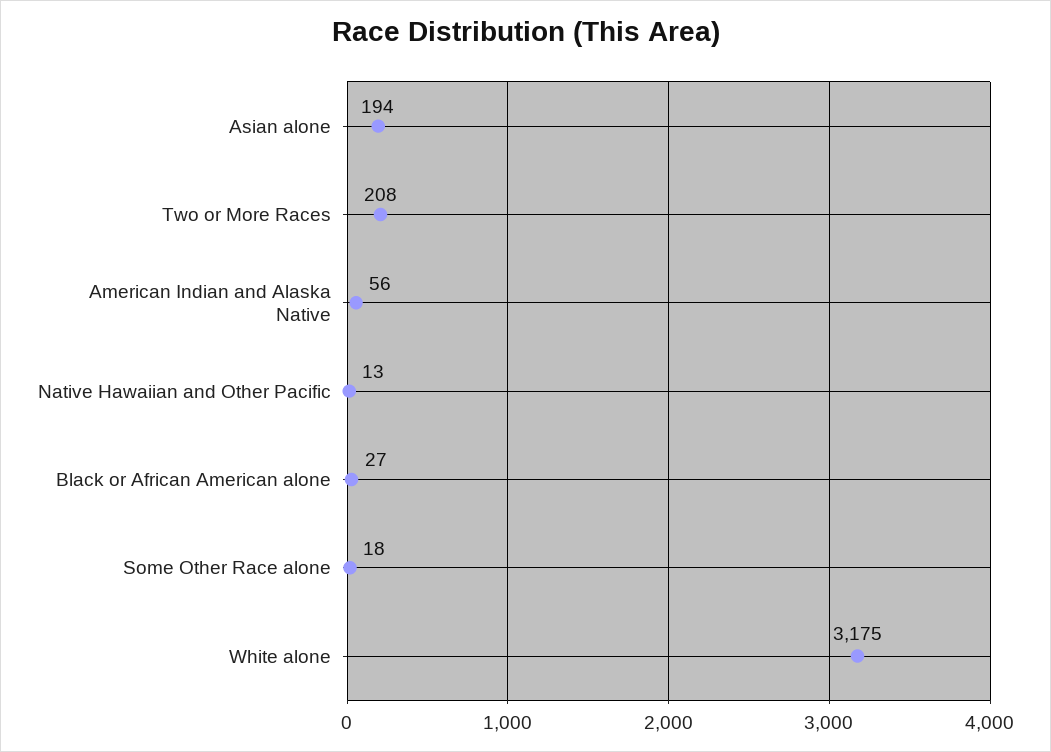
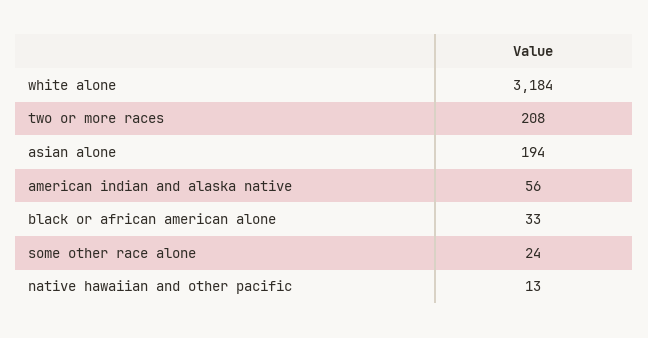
Black or African American alone: 27 -> 33
Some Other Race alone: 18 -> 24
White alone: 3175 -> 3184

